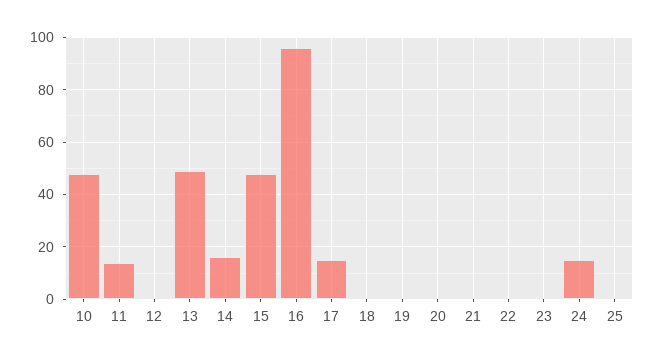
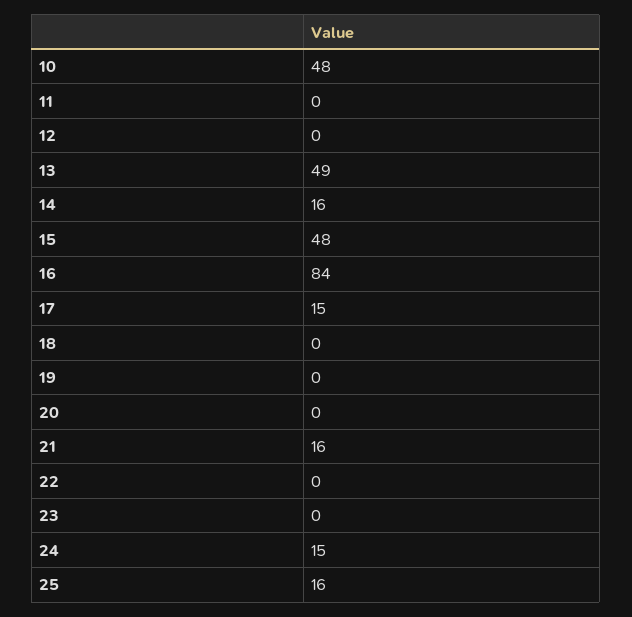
11: 15 -> 0
16: 95 -> 84
21: 0 -> 16
25: 0 -> 16

